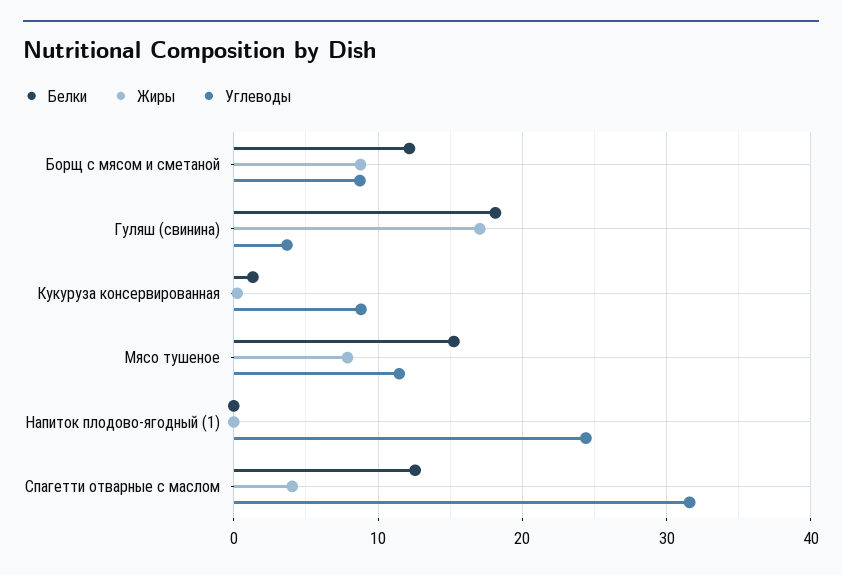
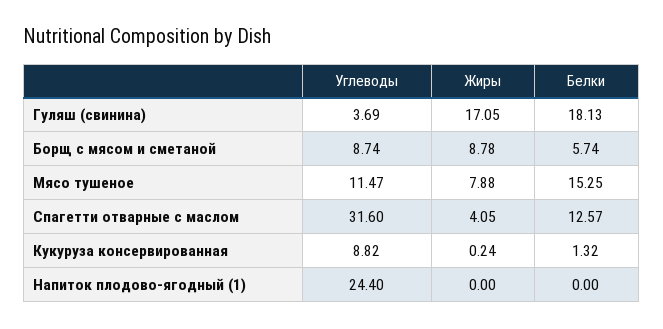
Белки, Борщ с мясом и сметаной: 12 -> 5.74

